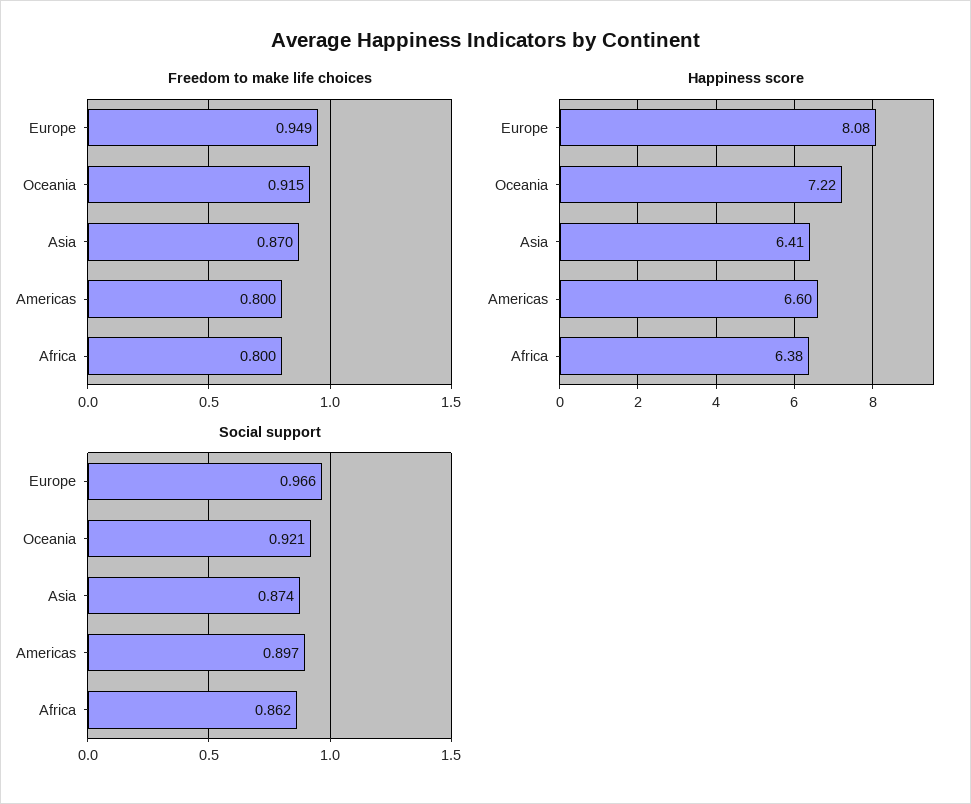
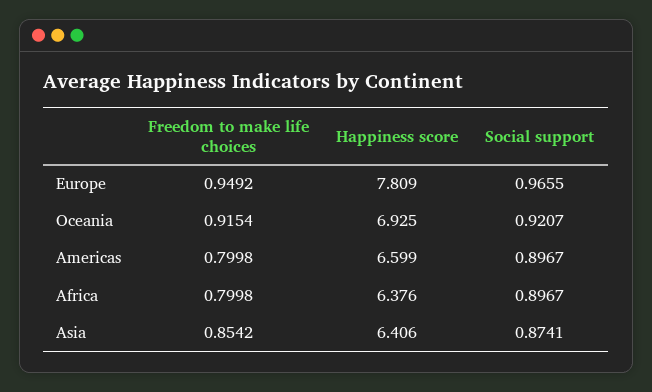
Freedom to make life choices, Asia: 0.87 -> 0.8542
Happiness score, Europe: 8.08 -> 7.809
Happiness score, Oceania: 7.22 -> 6.925
Social support, Africa: 0.862 -> 0.8967

